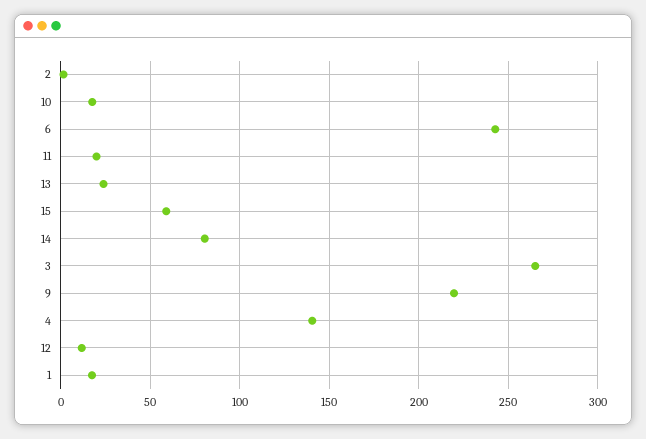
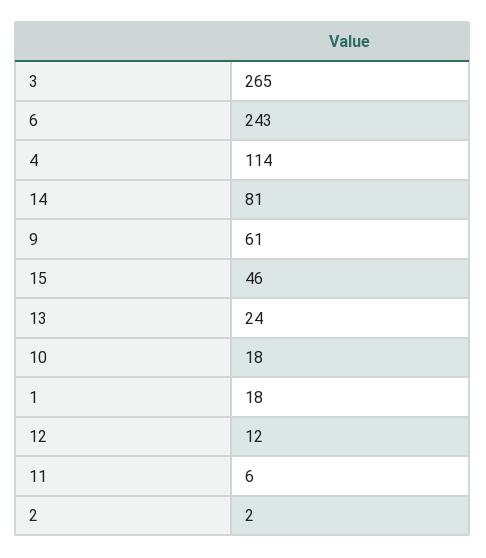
11: 20 -> 6
15: 60 -> 46
9: 220 -> 61
4: 140 -> 114

